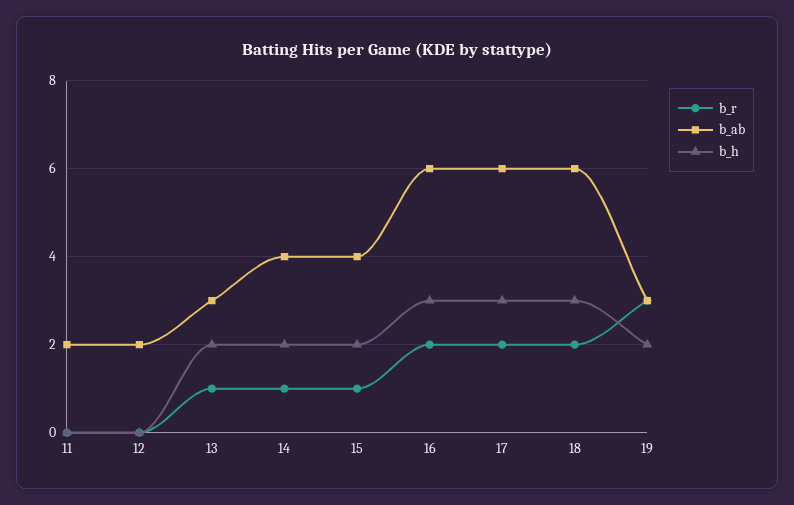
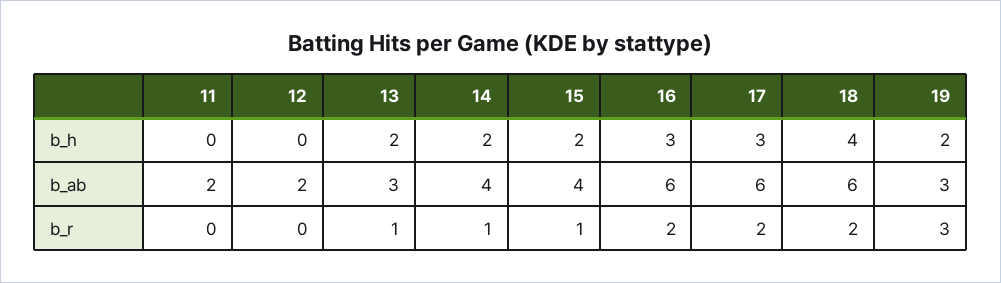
b_h, 18: 3 -> 4

